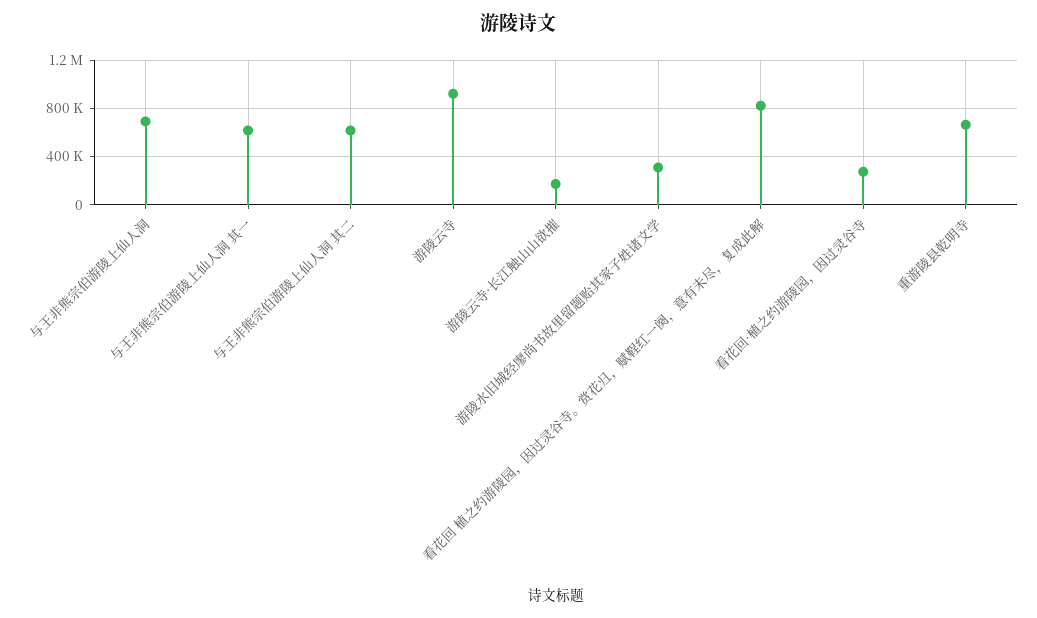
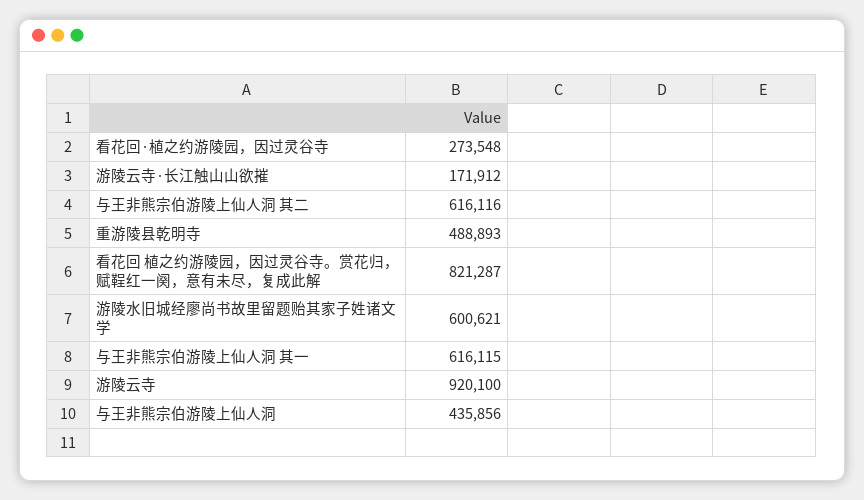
与王非熊宗伯游陵上仙人洞: 700000 -> 435856
游陵水旧城经廖尚书故里留题贻其家子姓诸文学: 300000 -> 600621
重游陵县乾明寺: 650000 -> 488893

